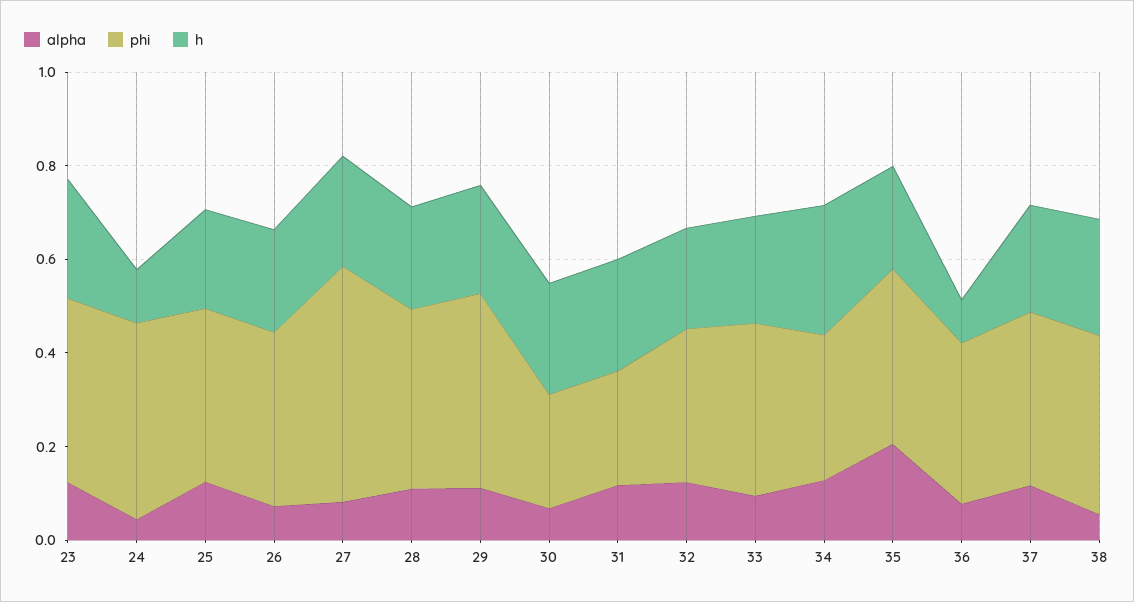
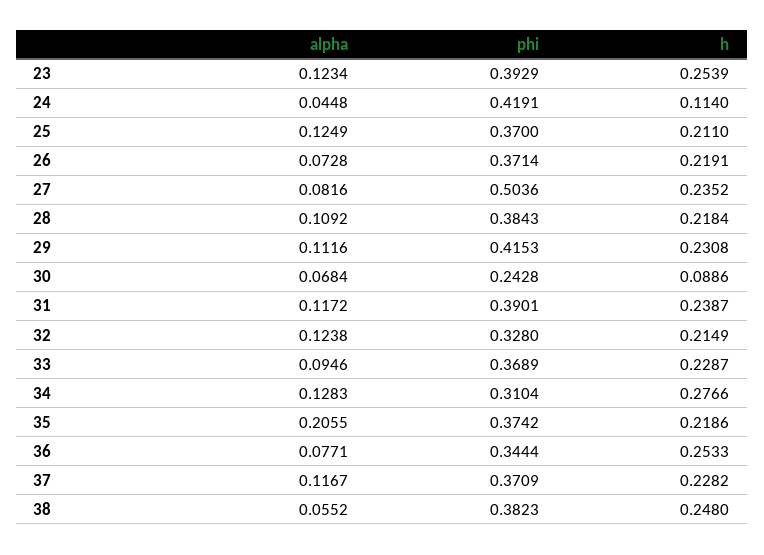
h, 30: 0.25 -> 0.0886
phi, 31: 0.25 -> 0.3901
h, 36: 0.1 -> 0.2533

